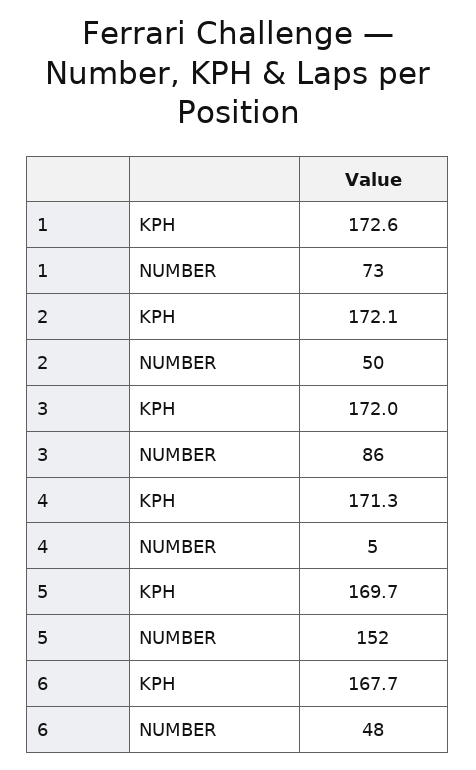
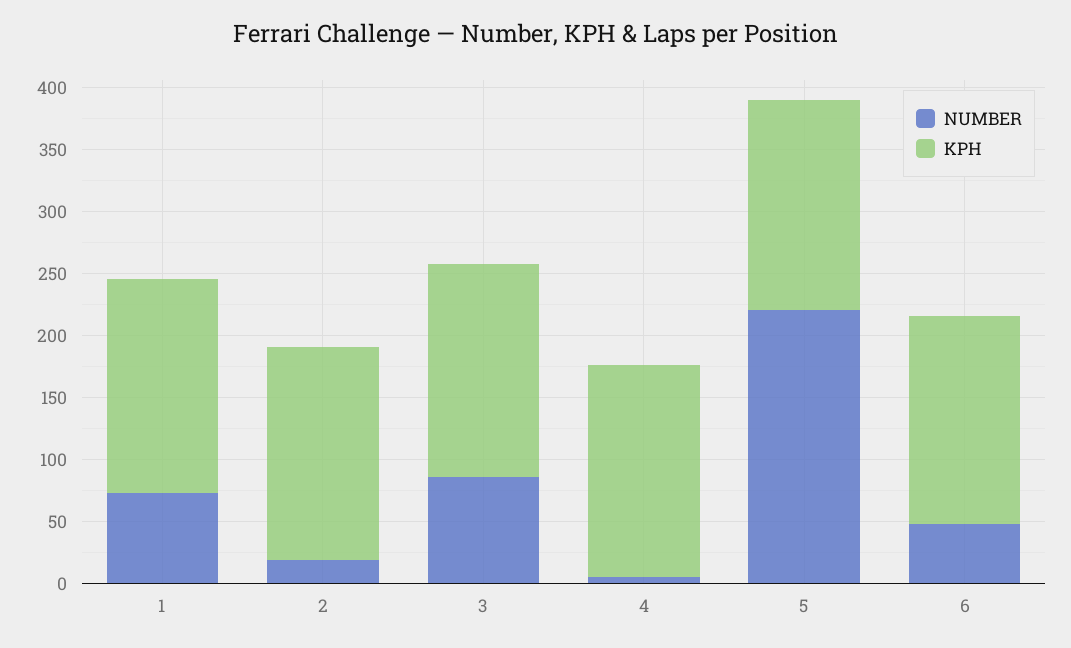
NUMBER, 2: 50 -> 20
NUMBER, 5: 152 -> 220

